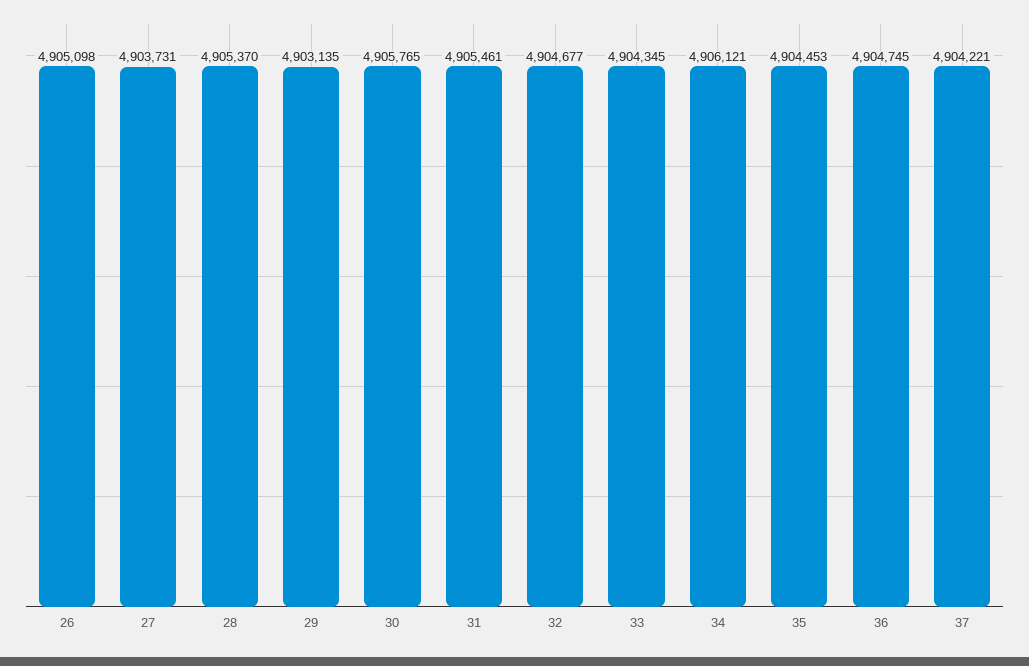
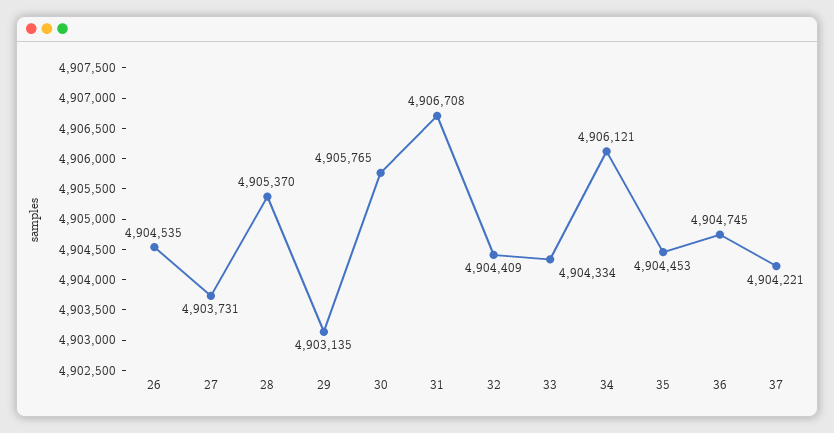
26: 4905098 -> 4904535
31: 4905461 -> 4906708
32: 4904677 -> 4904409
33: 4904345 -> 4904334

